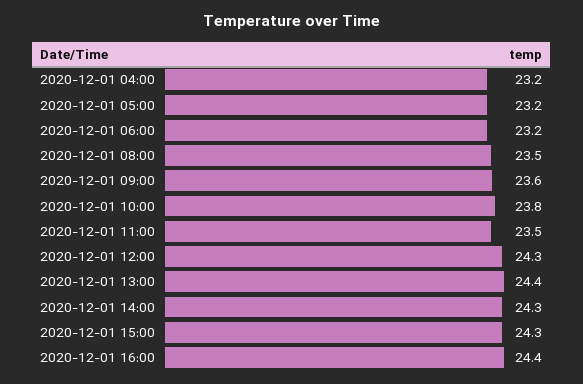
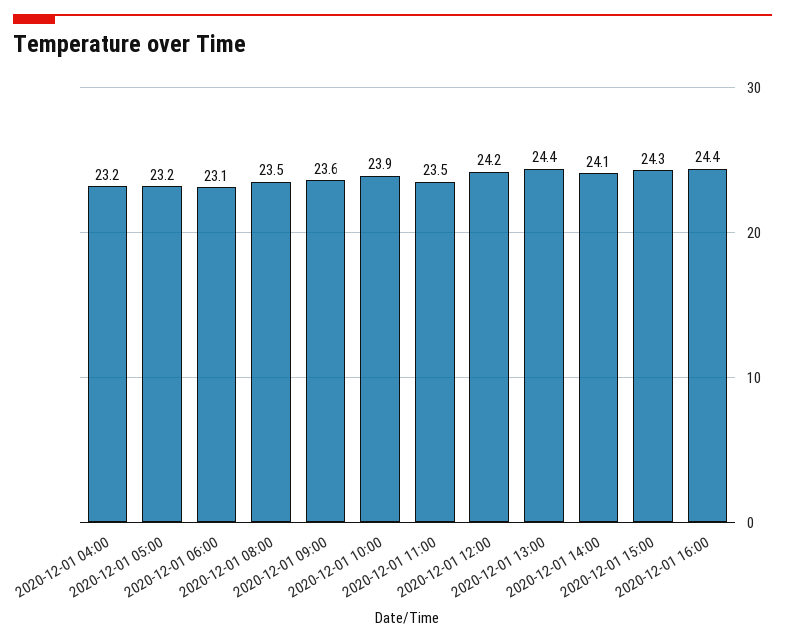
2020-12-01 06:00: 23.2 -> 23.1
2020-12-01 10:00: 23.8 -> 23.9
2020-12-01 12:00: 24.3 -> 24.2
2020-12-01 14:00: 24.3 -> 24.1

